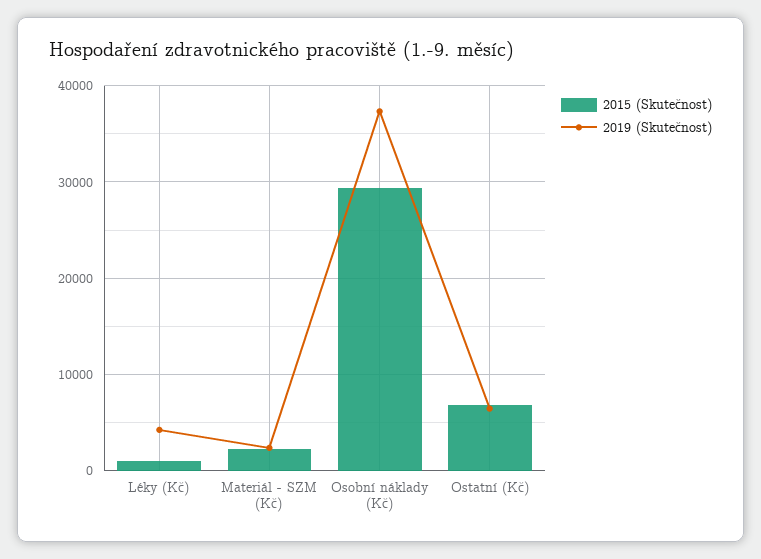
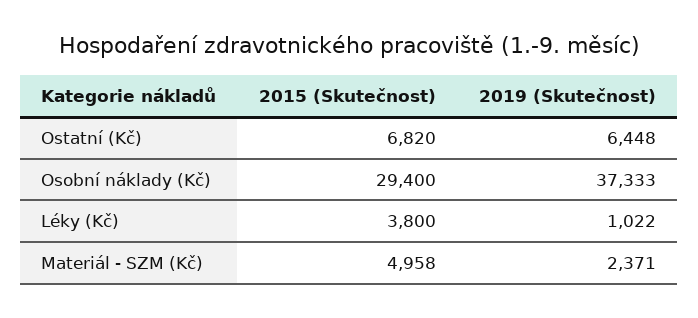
2015 (Skutečnost), Léky (Kč): 1000 -> 3800
2019 (Skutečnost), Léky (Kč): 4000 -> 1022
2015 (Skutečnost), Materiál - SZM (Kč): 2000 -> 4958

